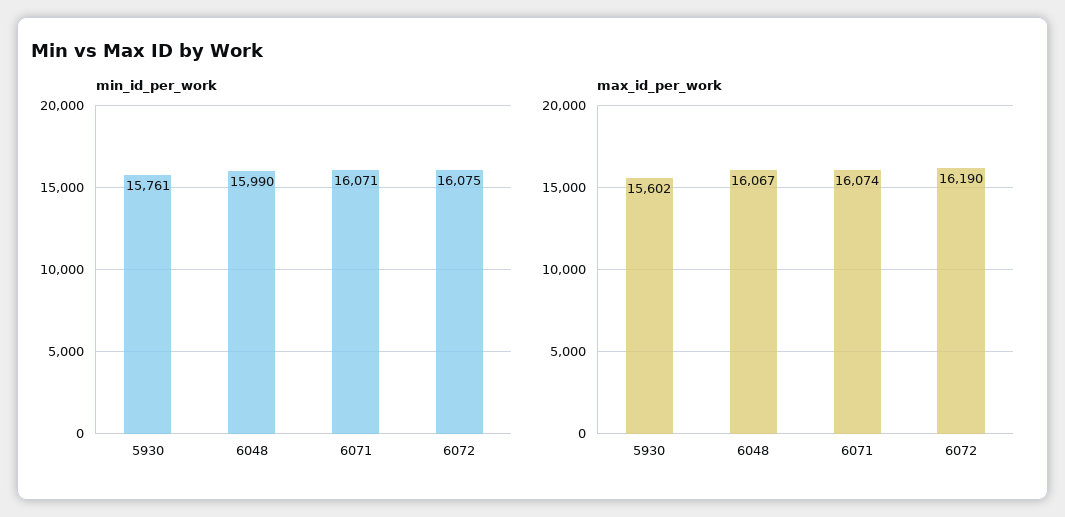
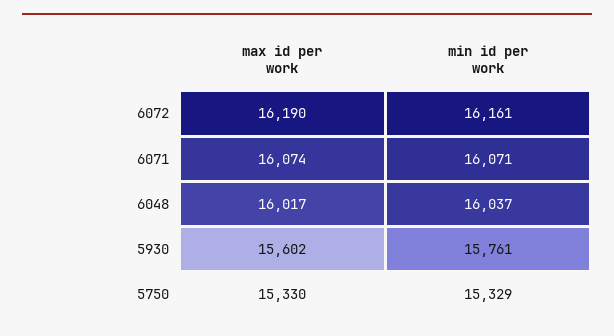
min_id_per_work, 6048: 15990 -> 16037
min_id_per_work, 6072: 16075 -> 16161
max_id_per_work, 6048: 16067 -> 16017
max_id_per_work, 5750: none -> 15330
min_id_per_work, 5750: none -> 15329

